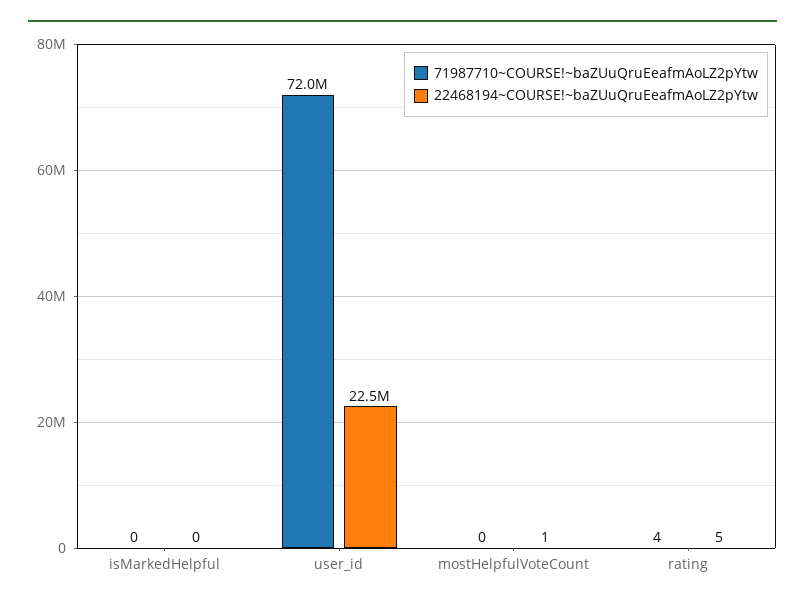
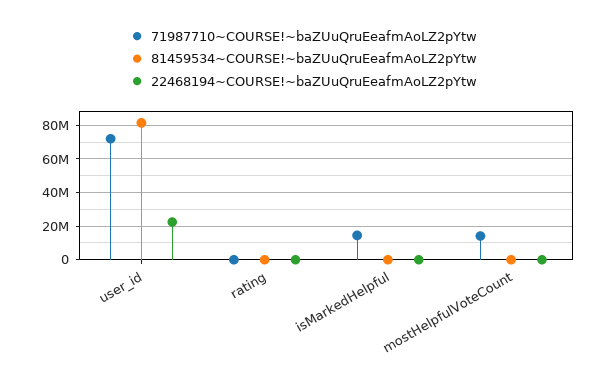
71987710~COURSE!~baZUuQruEeafmAoLZ2pYtw, isMarkedHelpful: 0 -> 15000000
71987710~COURSE!~baZUuQruEeafmAoLZ2pYtw, mostHelpfulVoteCount: 0 -> 15000000
81459534~COURSE!~baZUuQruEeafmAoLZ2pYtw, user_id: none -> 80000000
81459534~COURSE!~baZUuQruEeafmAoLZ2pYtw, rating: none -> 0
81459534~COURSE!~baZUuQruEeafmAoLZ2pYtw, isMarkedHelpful: none -> 0
81459534~COURSE!~baZUuQruEeafmAoLZ2pYtw, mostHelpfulVoteCount: none -> 0

